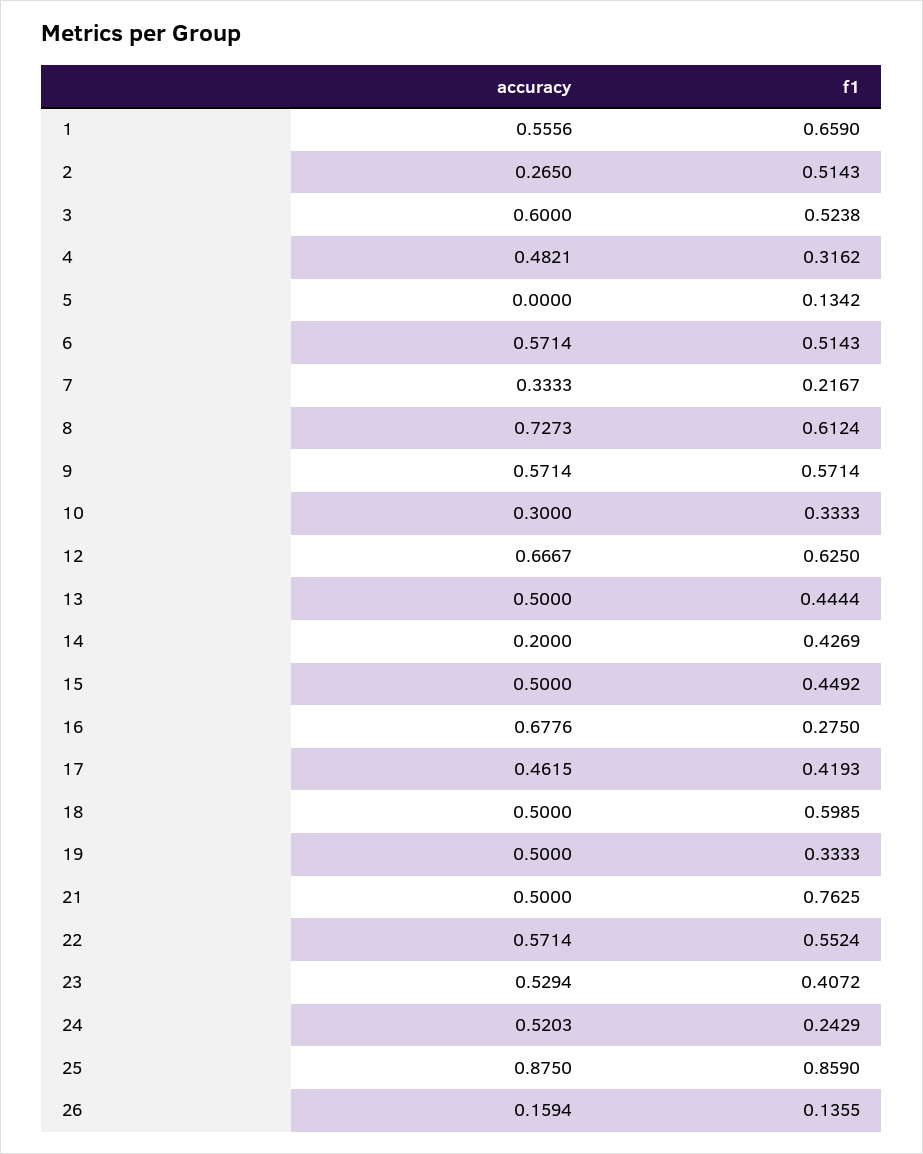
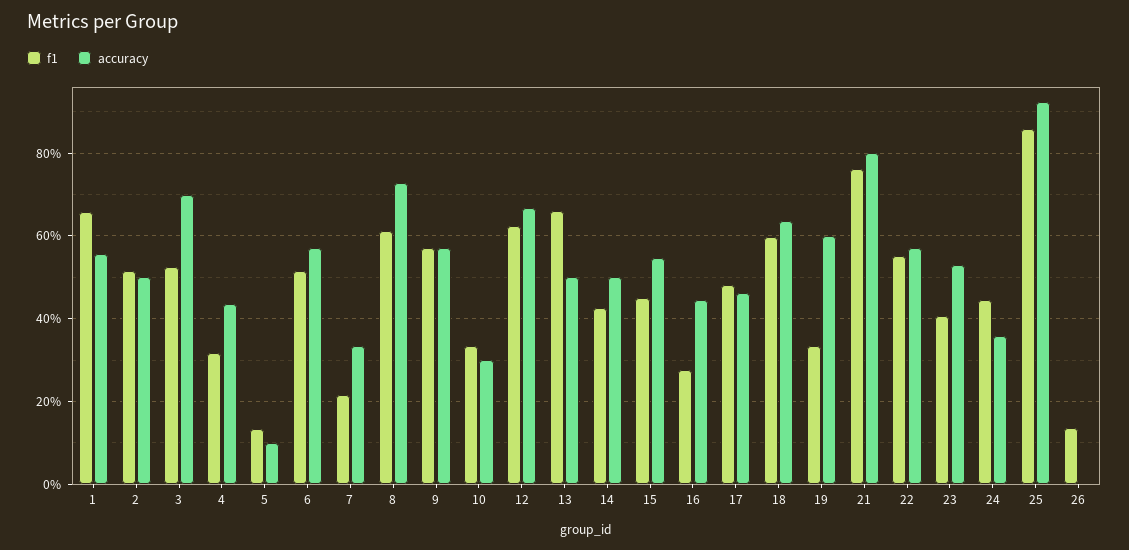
accuracy, 2: 0.265 -> 0.5
accuracy, 3: 0.6 -> 0.7
accuracy, 4: 0.4821 -> 0.44
accuracy, 5: 0 -> 0.1
f1, 13: 0.4444 -> 0.66
accuracy, 14: 0.2 -> 0.5
accuracy, 15: 0.5 -> 0.54
accuracy, 16: 0.6776 -> 0.44
f1, 17: 0.4193 -> 0.48
accuracy, 18: 0.5 -> 0.64
accuracy, 19: 0.5 -> 0.6
accuracy, 21: 0.5 -> 0.8
accuracy, 24: 0.5203 -> 0.36
f1, 24: 0.2429 -> 0.44
accuracy, 25: 0.875 -> 0.92
accuracy, 26: 0.1594 -> 0

